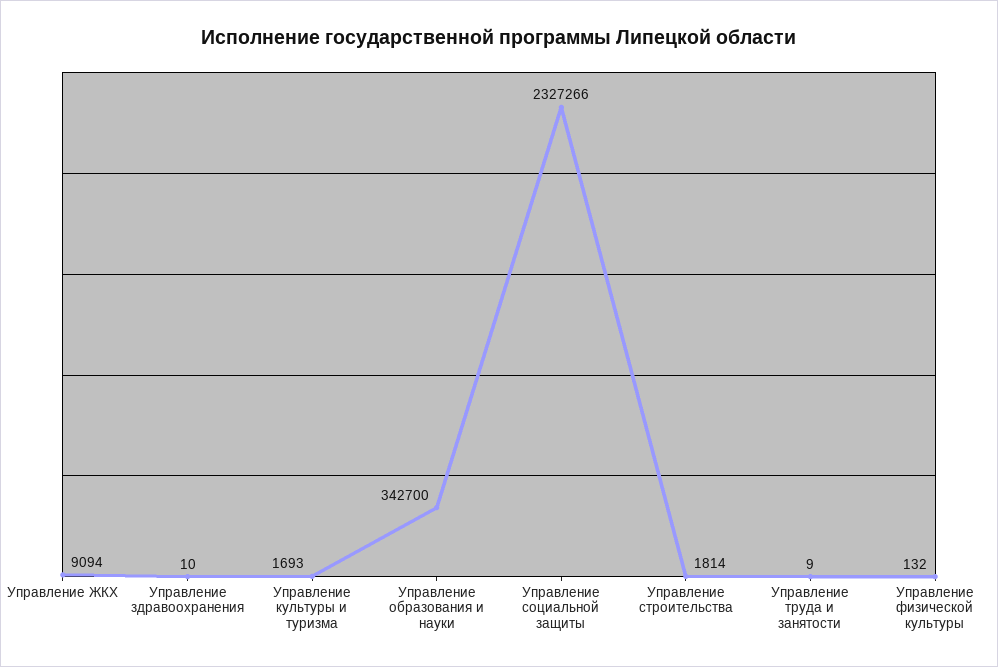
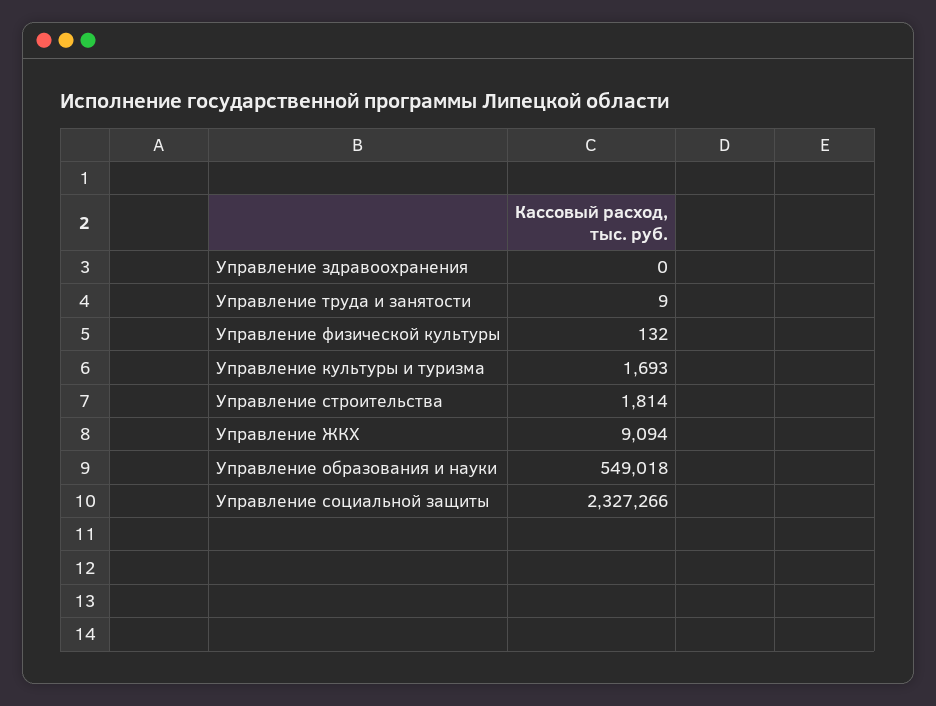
Управление здравоохранения: 10 -> 0
Управление образования и науки: 342700 -> 549018

